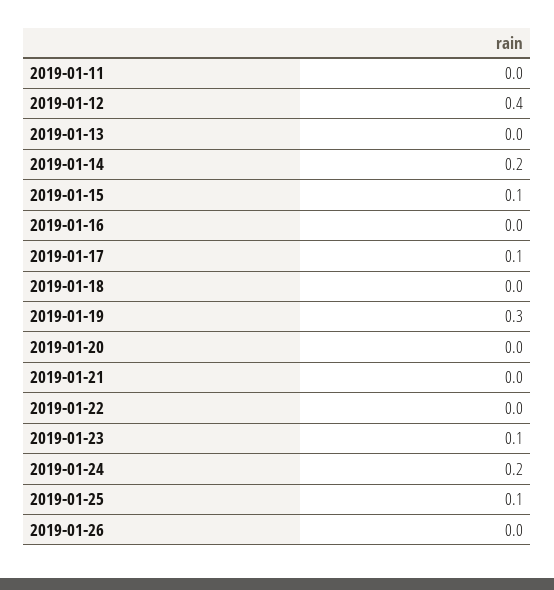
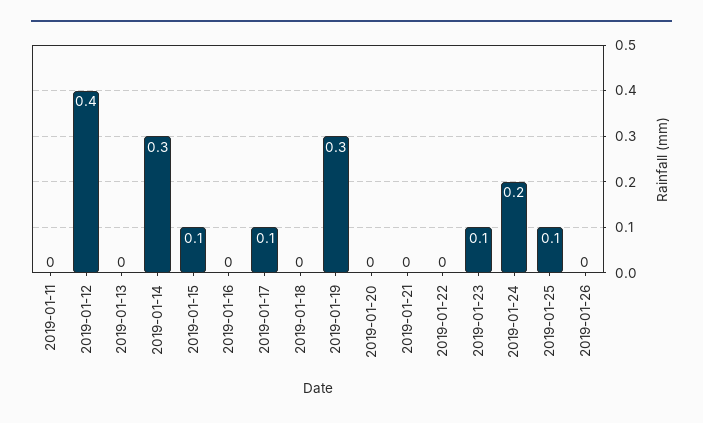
2019-01-14: 0.2 -> 0.3

